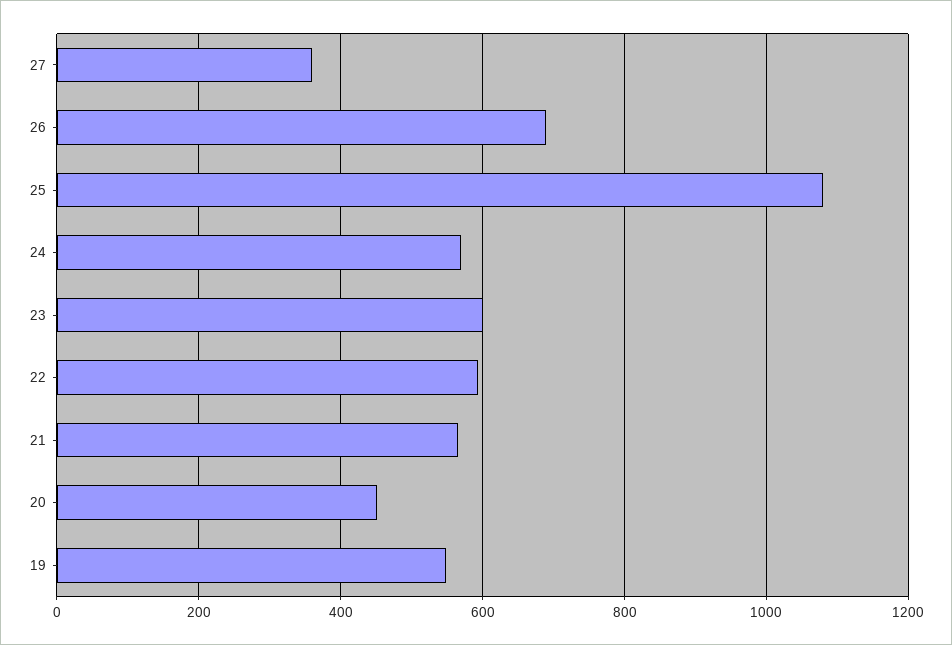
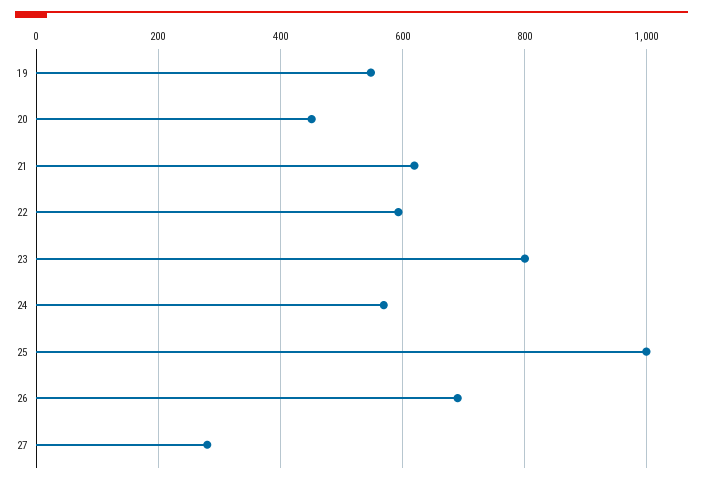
27: 360 -> 280
25: 1080 -> 1000
23: 600 -> 800
21: 560 -> 620

